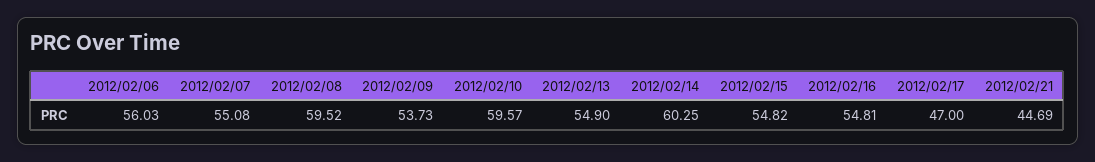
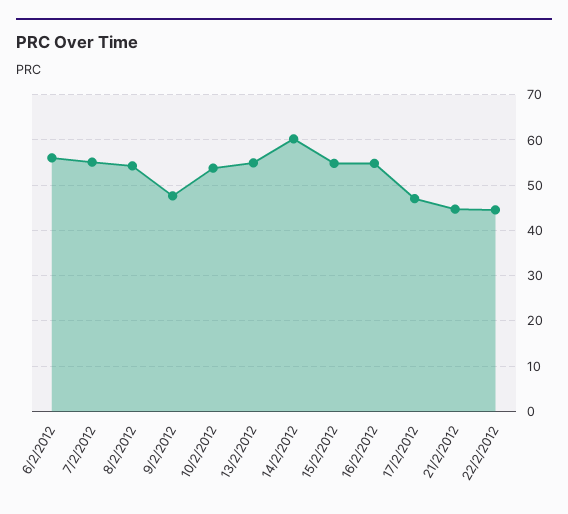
2012/02/08: 59.52 -> 54
2012/02/09: 53.73 -> 48
2012/02/10: 59.57 -> 54
22/2/2012: none -> 44

